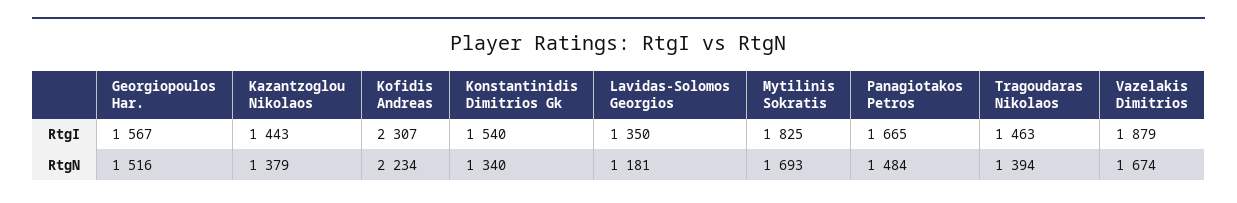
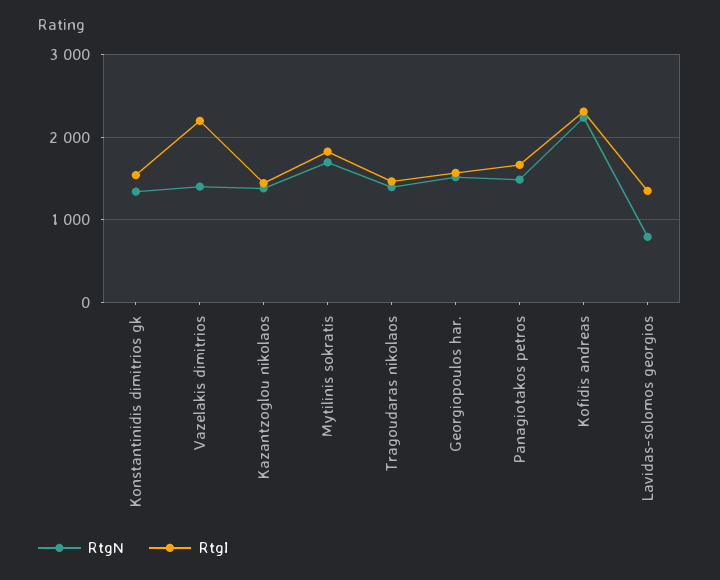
RtgI, Vazelakis Dimitrios: 1879 -> 2200
RtgN, Lavidas-Solomos Georgios: 1181 -> 800
RtgN, Vazelakis Dimitrios: 1674 -> 1400

